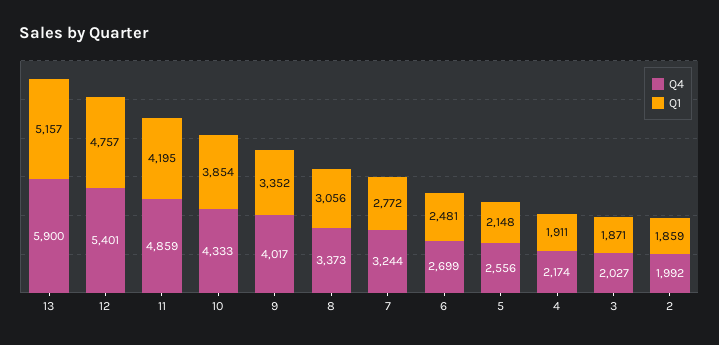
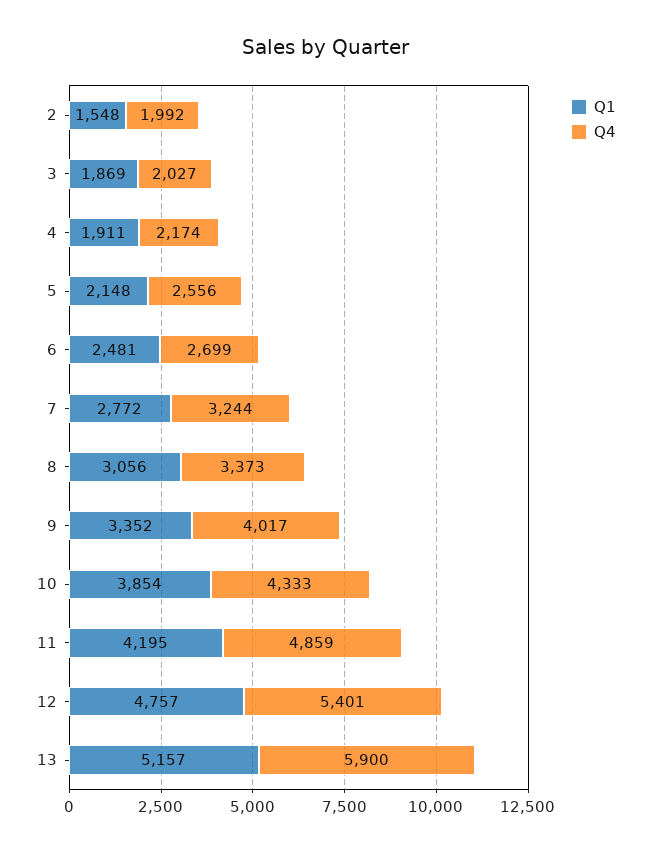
Q1, 3: 1871 -> 1869
Q1, 2: 1859 -> 1548

